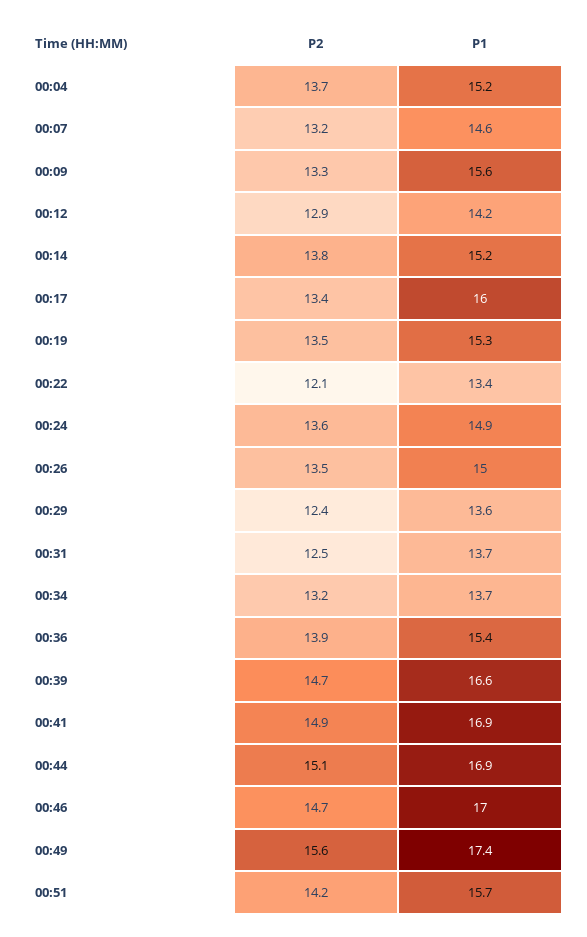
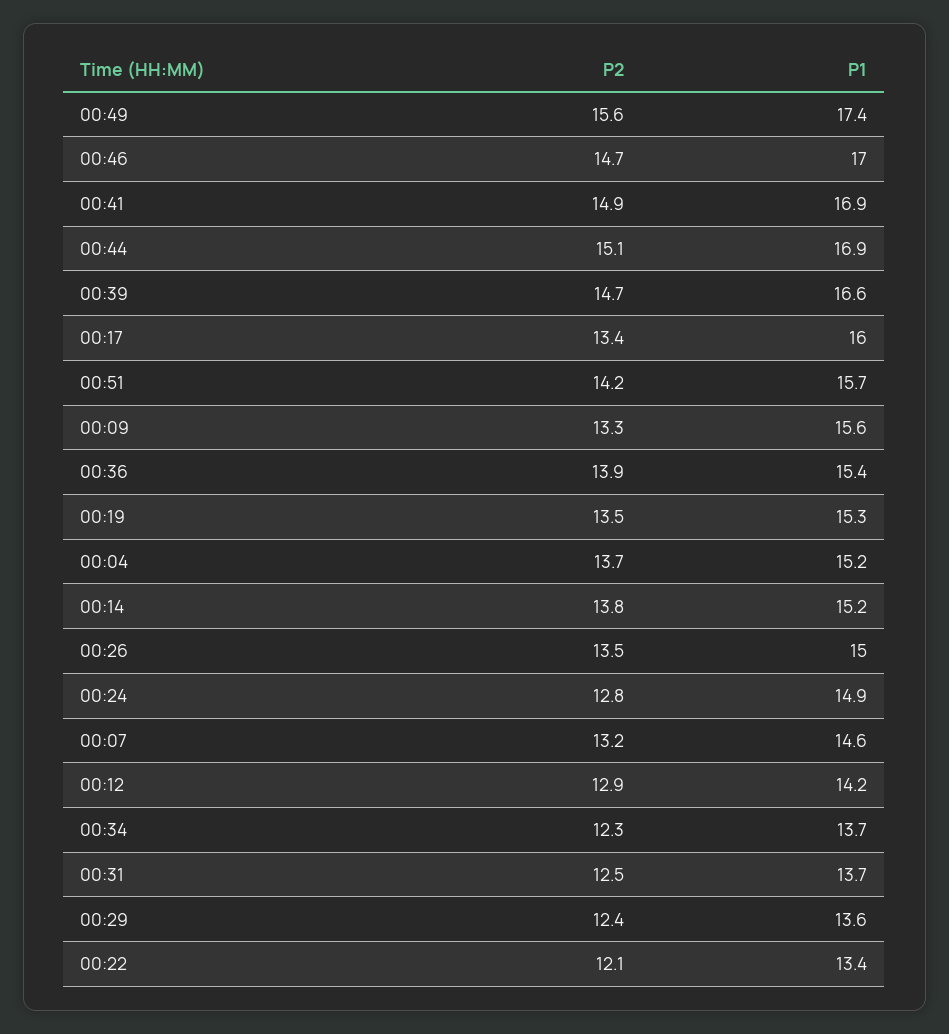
P2, 00:24: 13.6 -> 12.8
P2, 00:34: 13.2 -> 12.3

